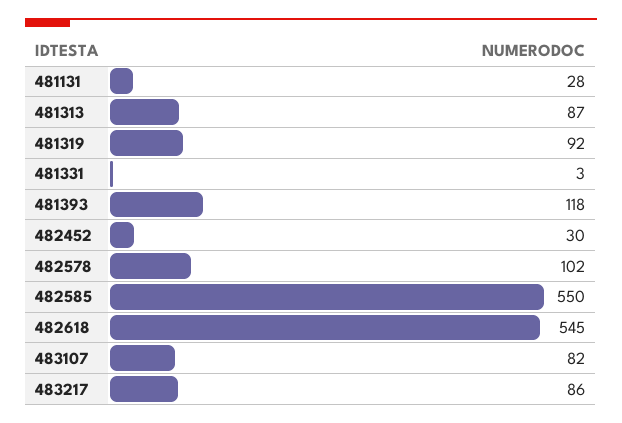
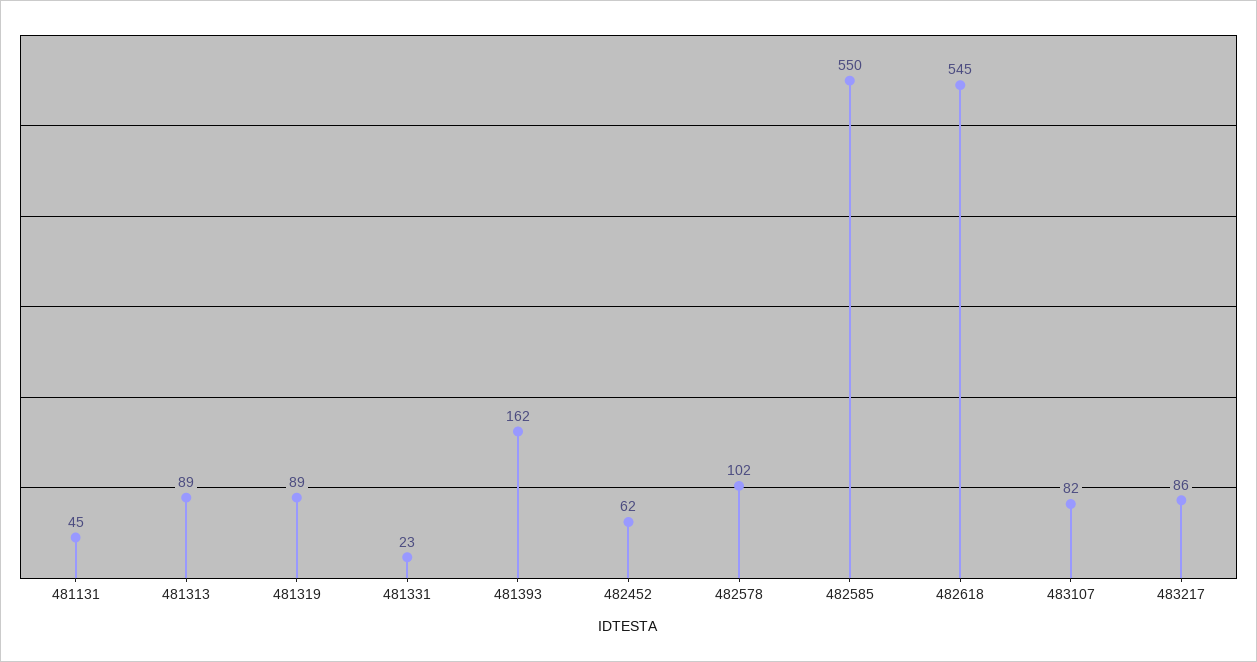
481131: 28 -> 45
481313: 87 -> 89
481319: 92 -> 89
481331: 3 -> 23
481393: 118 -> 162
482452: 30 -> 62

